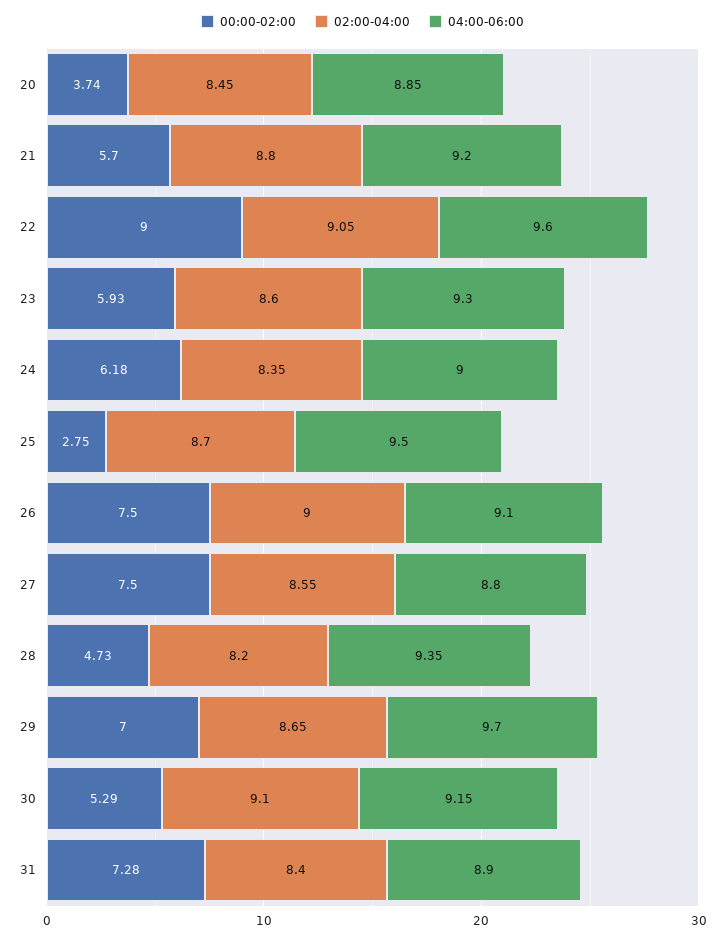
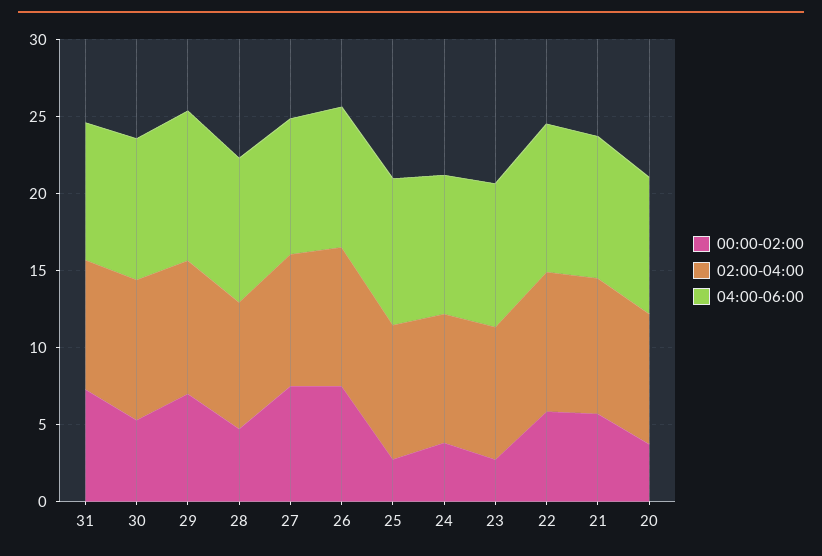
00:00-02:00, 22: 9 -> 6
00:00-02:00, 23: 5.93 -> 3
00:00-02:00, 24: 6.18 -> 4

